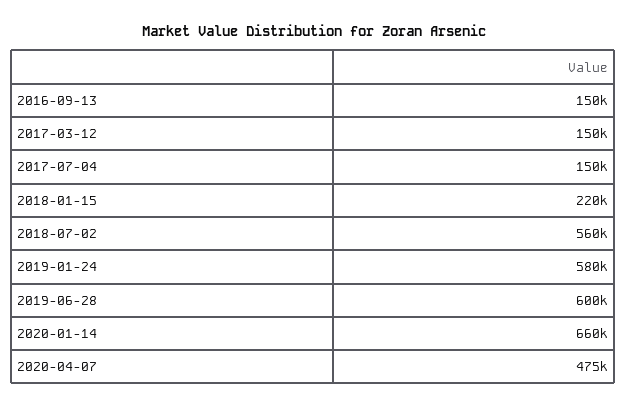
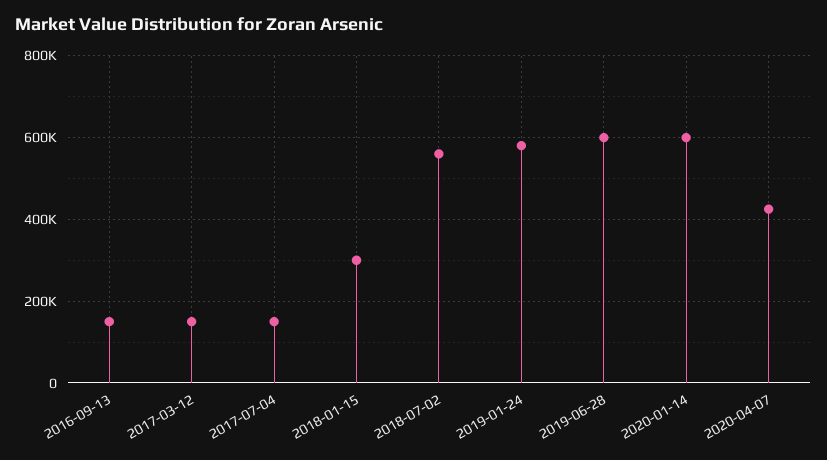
2018-01-15: 220000 -> 300000
2020-01-14: 660000 -> 600000
2020-04-07: 475000 -> 420000

